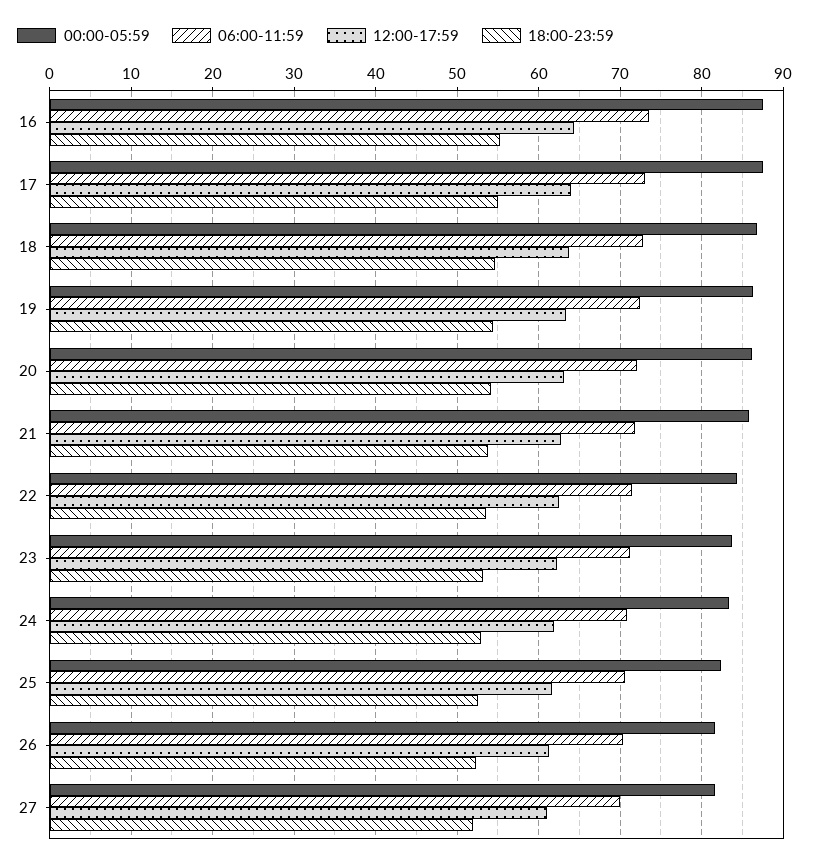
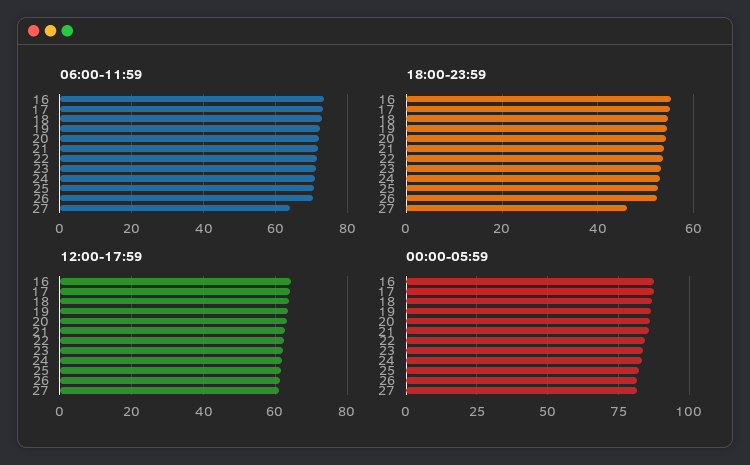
06:00-11:59, 27: 70 -> 64
18:00-23:59, 27: 52 -> 46

